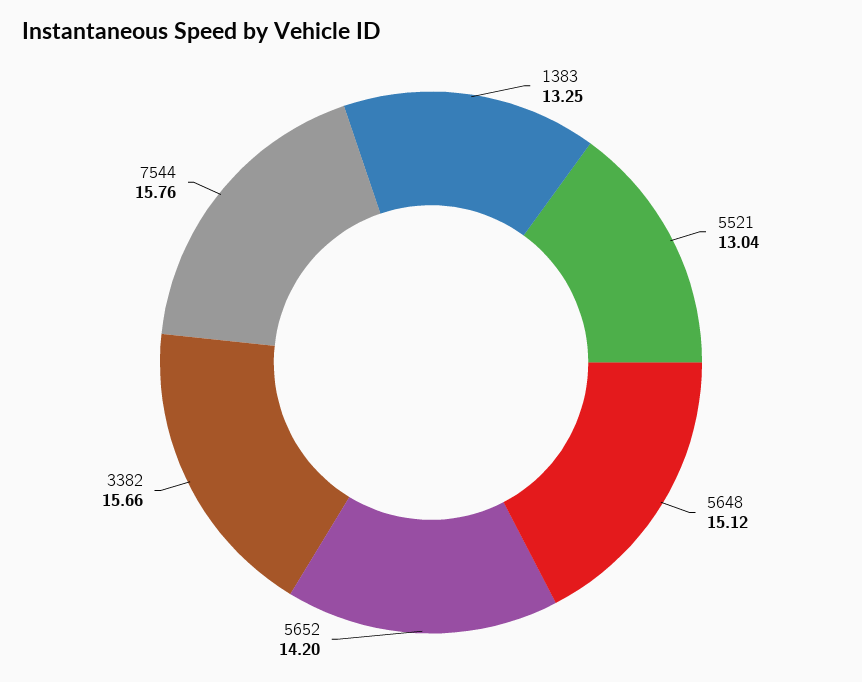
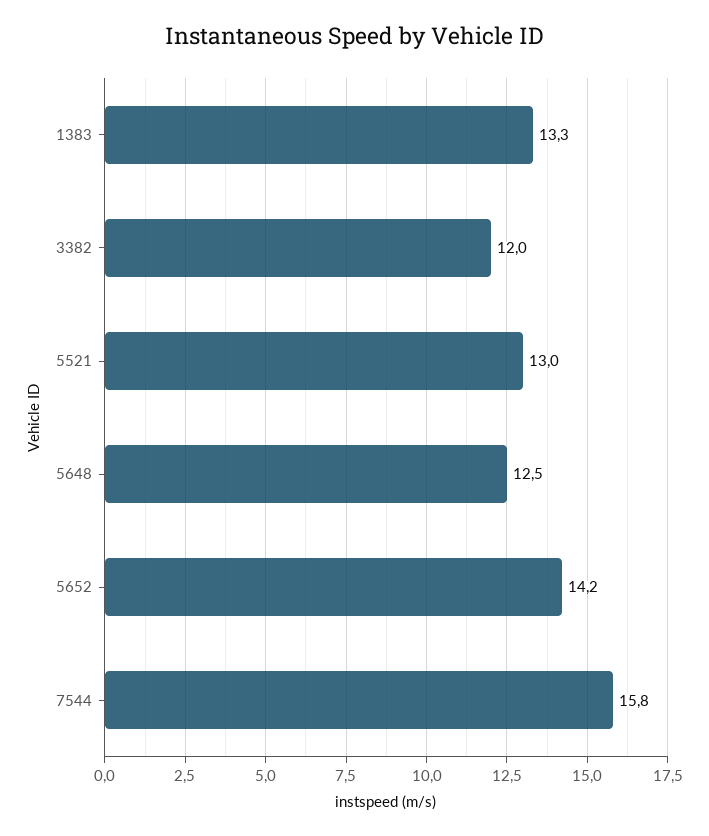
5648: 15.12 -> 12.5
3382: 15.66 -> 12

